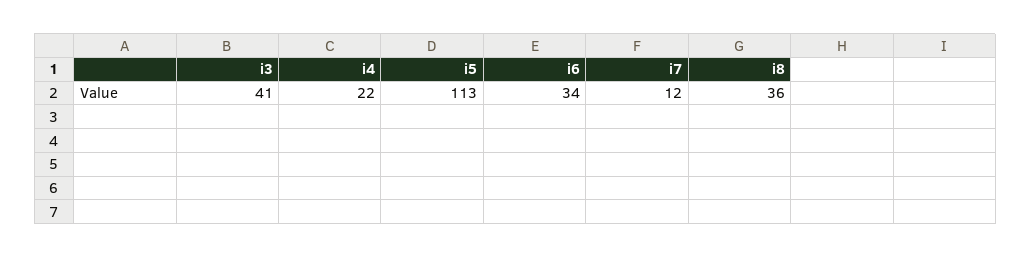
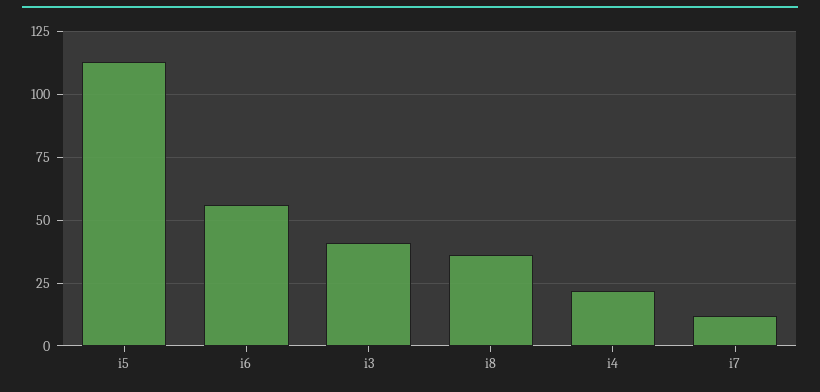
i6: 34 -> 55

